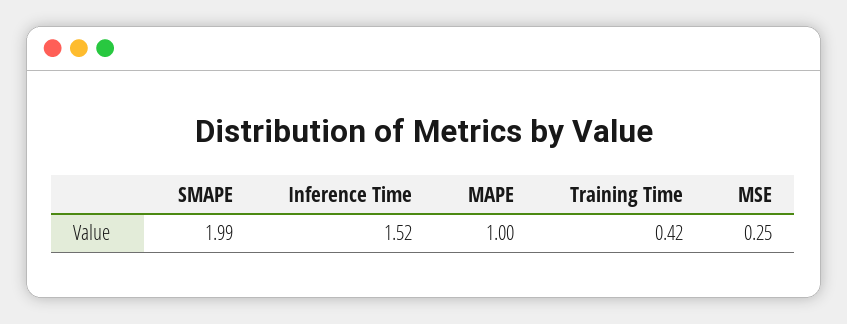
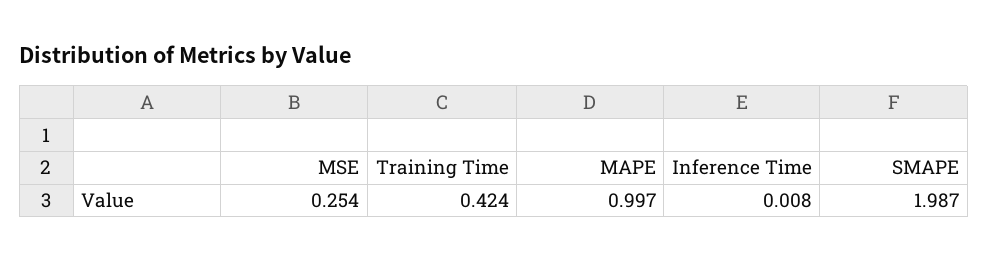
Inference Time: 1.52 -> 0.008

